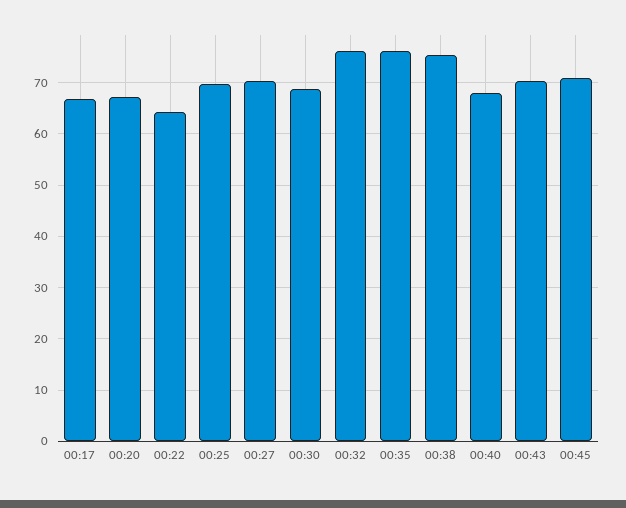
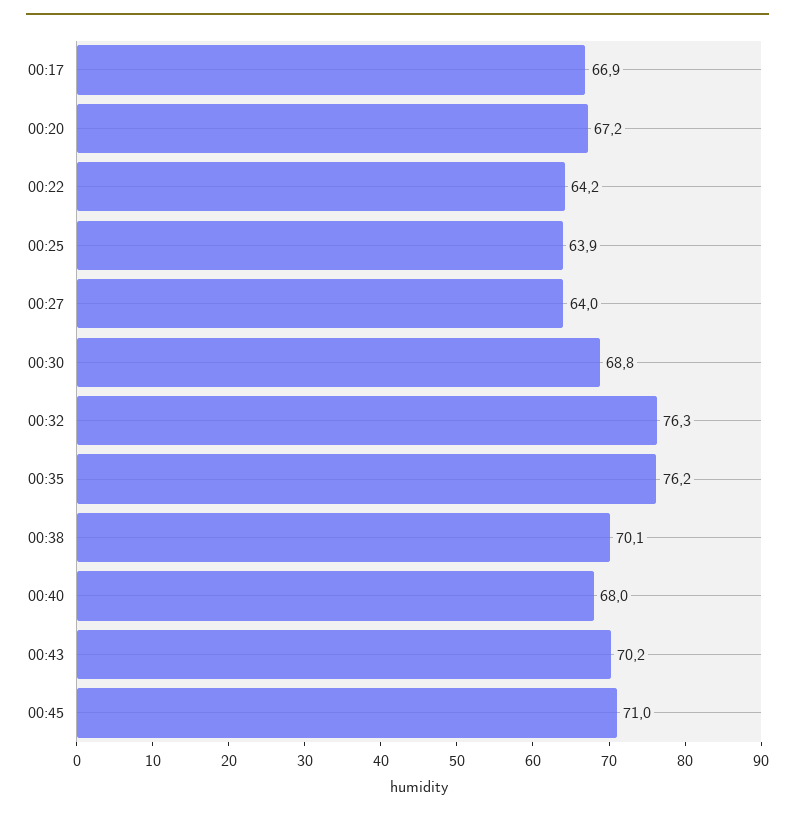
00:25: 70 -> 63.9
00:27: 70 -> 64
00:38: 76 -> 70.1

